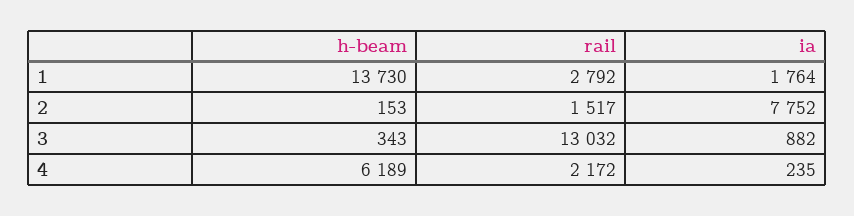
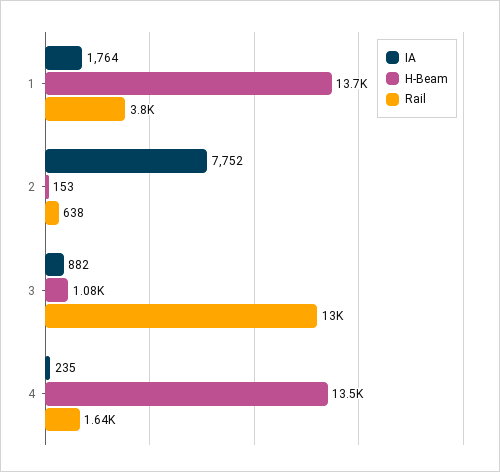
rail, 1: 2792 -> 3800
rail, 2: 1517 -> 638
h-beam, 3: 343 -> 1080
h-beam, 4: 6189 -> 13500
rail, 4: 2172 -> 1640

